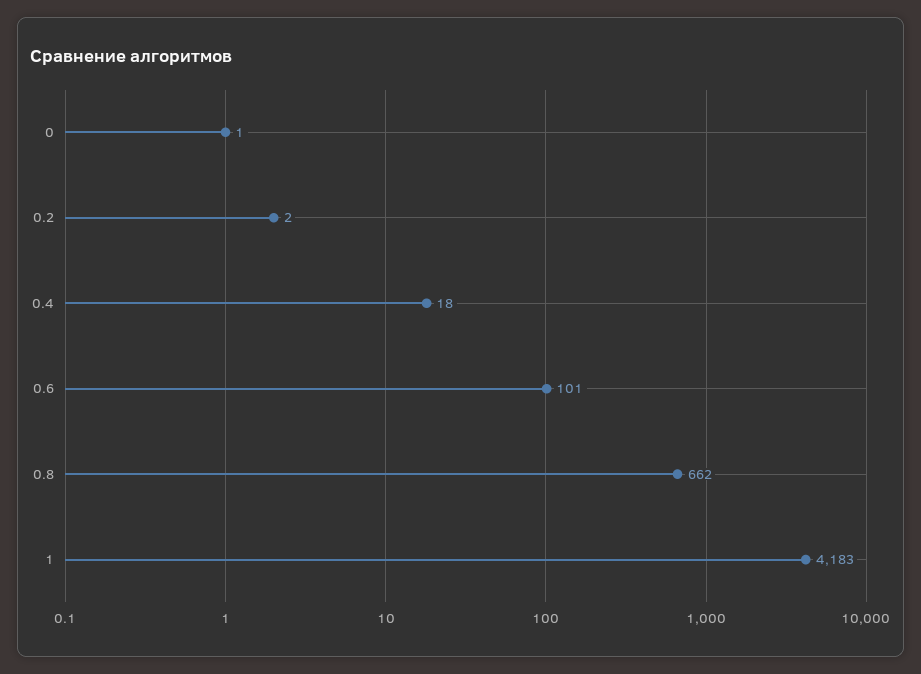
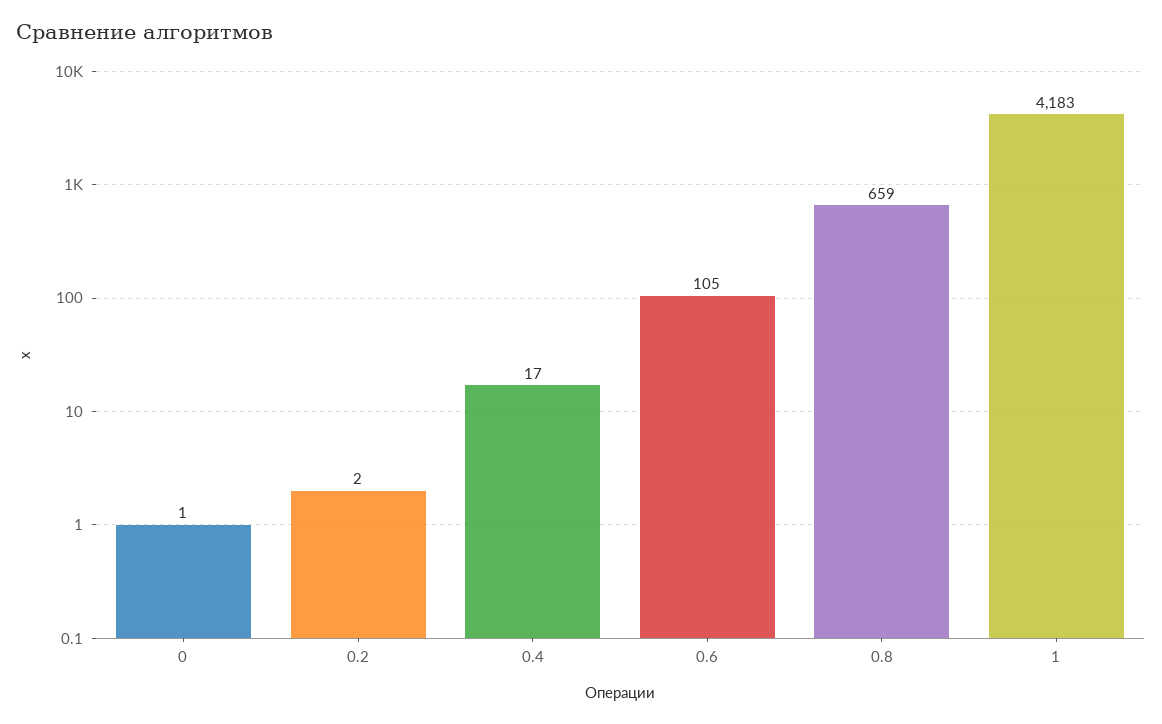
0.4: 18 -> 17
0.6: 101 -> 105
0.8: 662 -> 659

